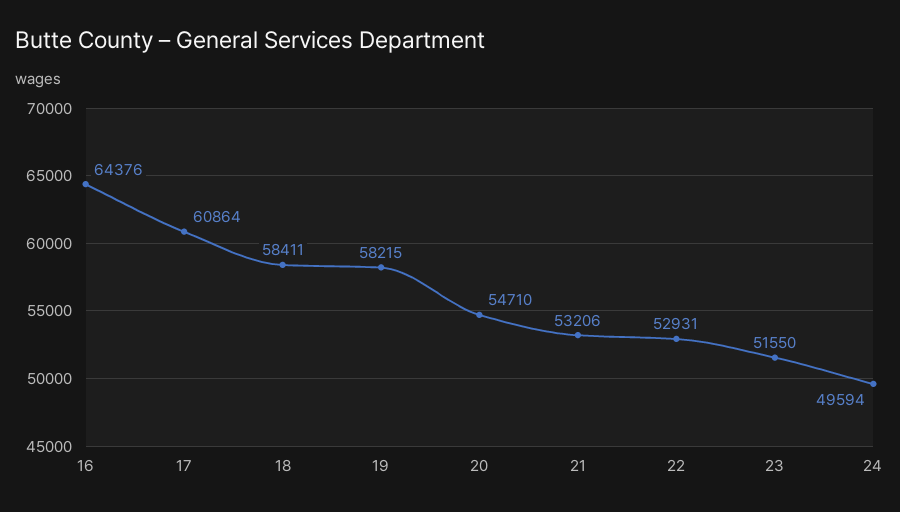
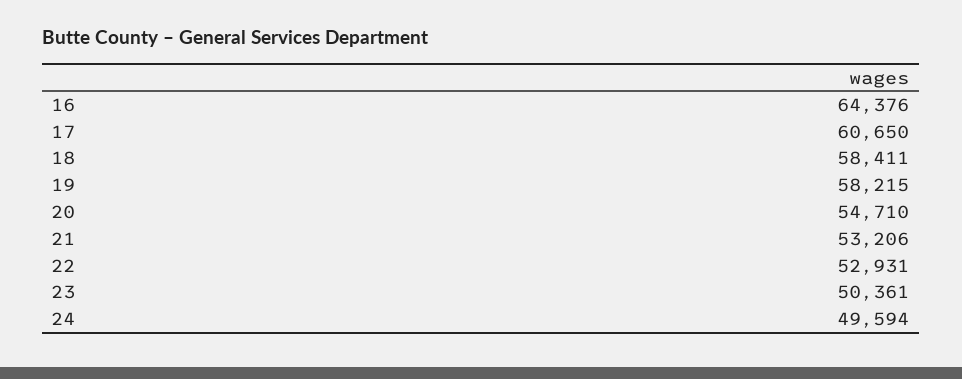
17: 60864 -> 60650
23: 51550 -> 50361

